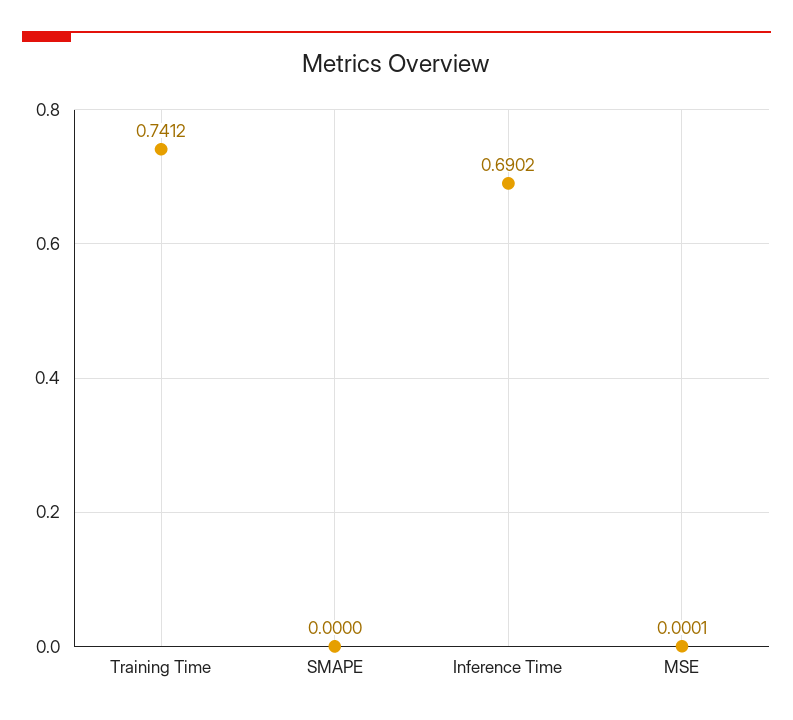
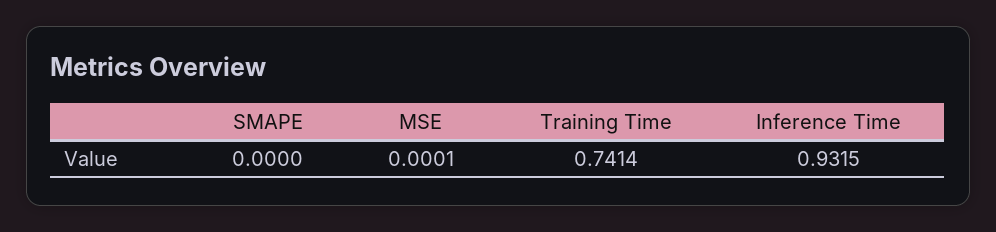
Training Time: 0.7412 -> 0.7414
Inference Time: 0.6902 -> 0.9315

